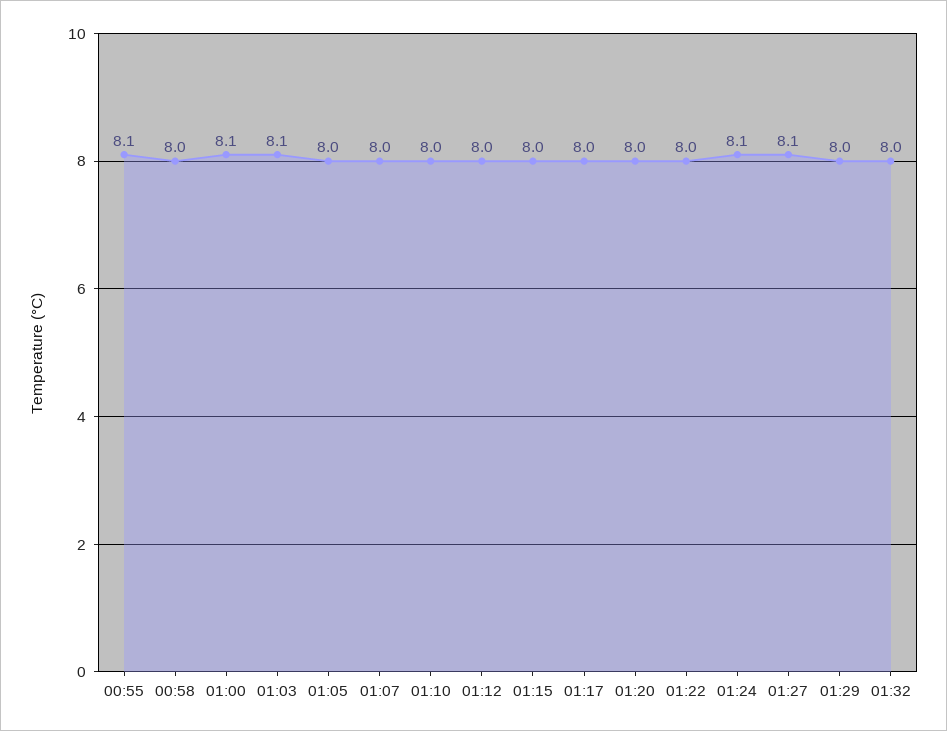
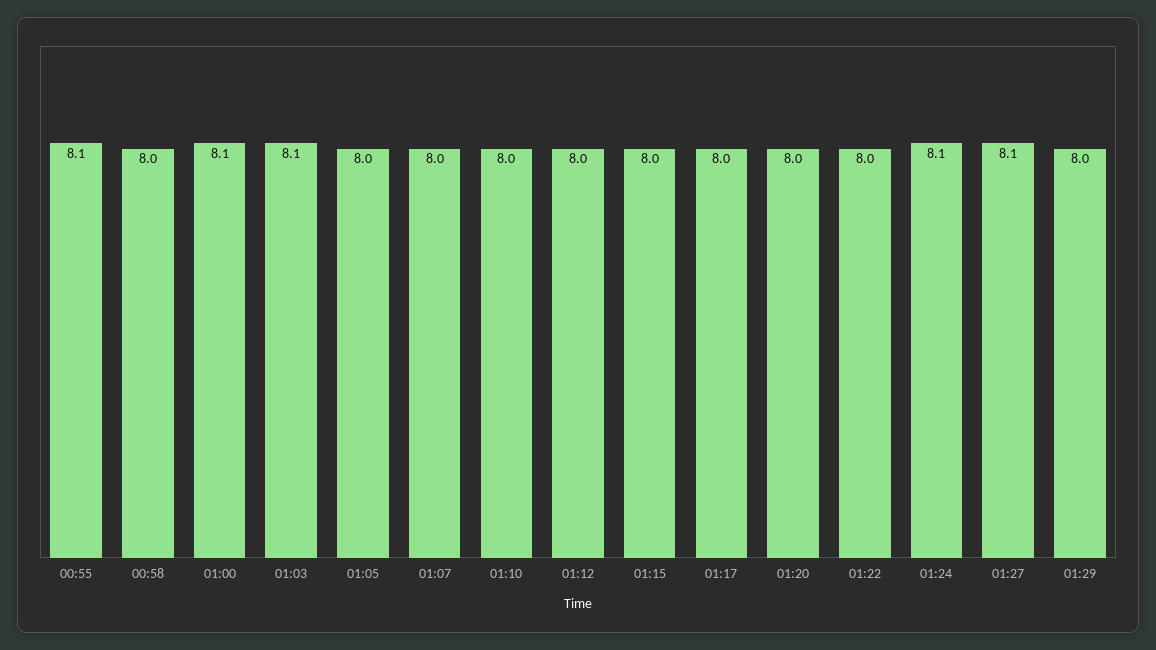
01:32: 8 -> none

